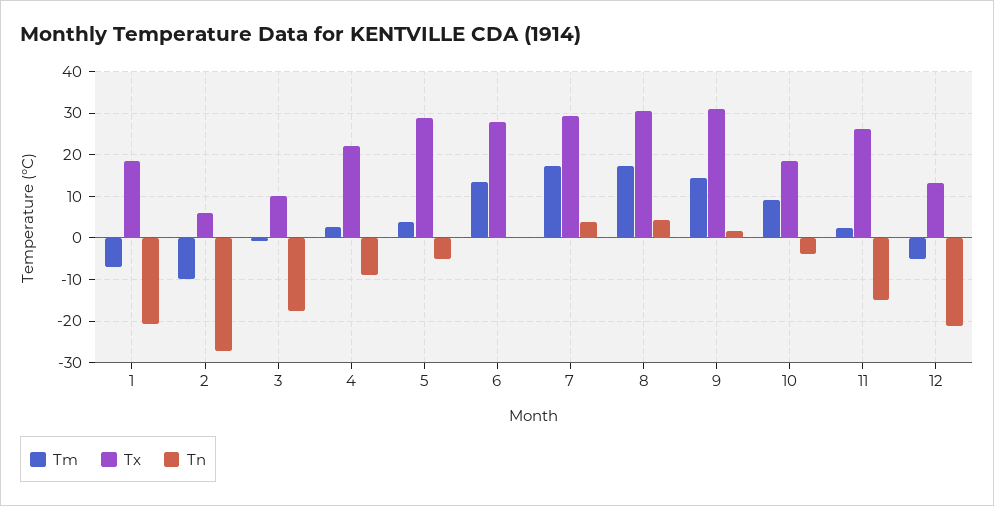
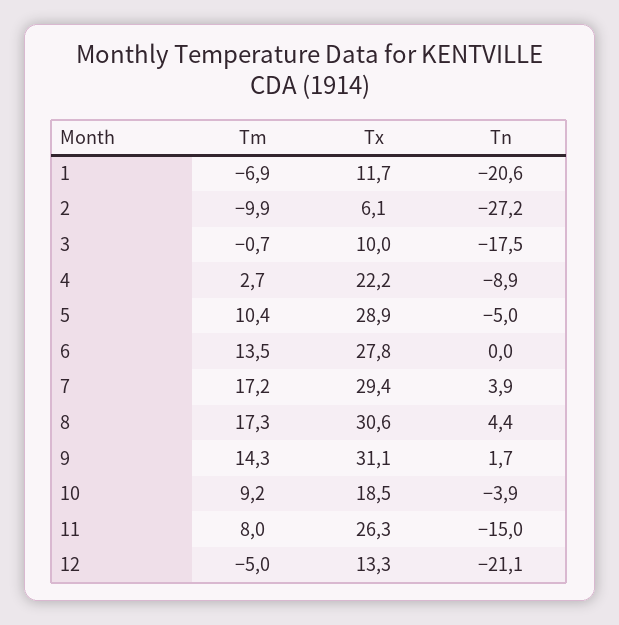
Tx, 1: 18 -> 11.7
Tm, 5: 4 -> 10.4
Tm, 11: 2 -> 8

